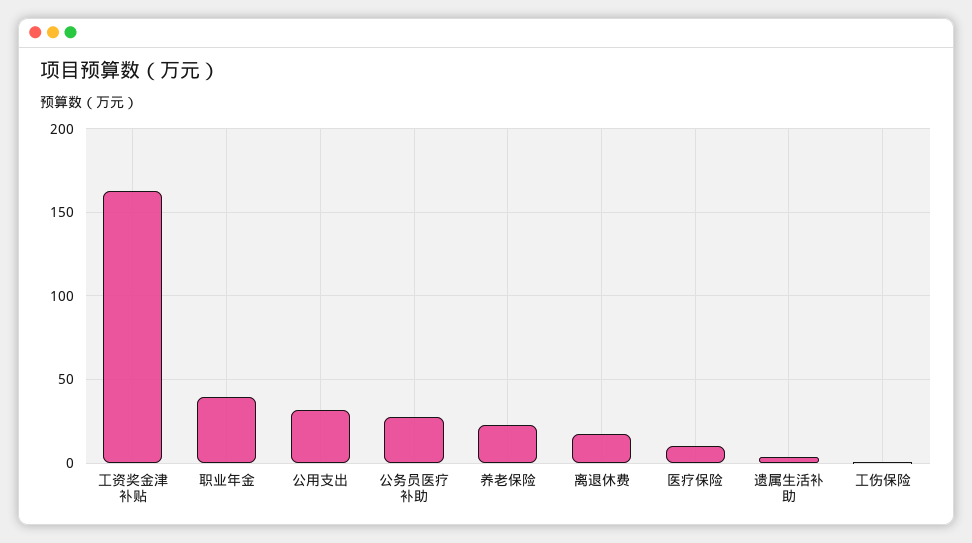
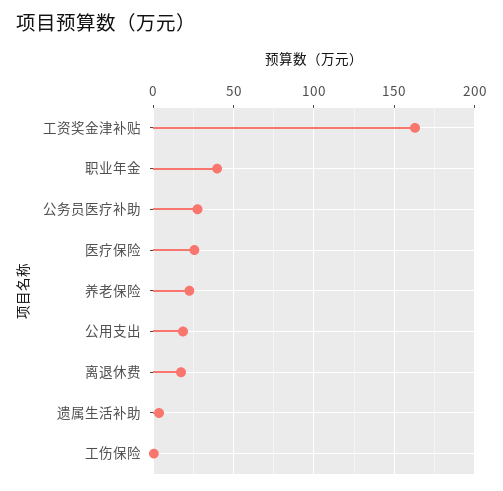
公用支出: 30 -> 20
医疗保险: 10 -> 25

